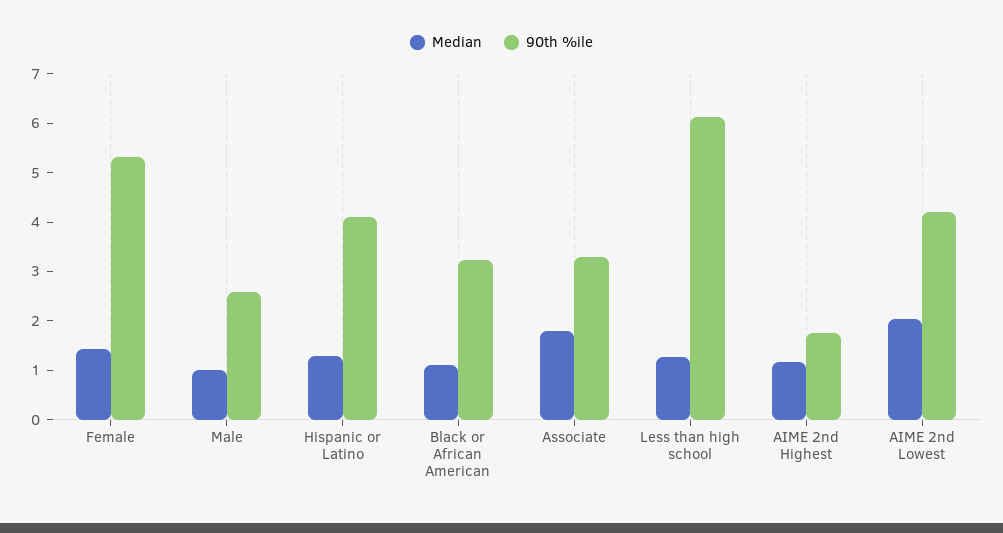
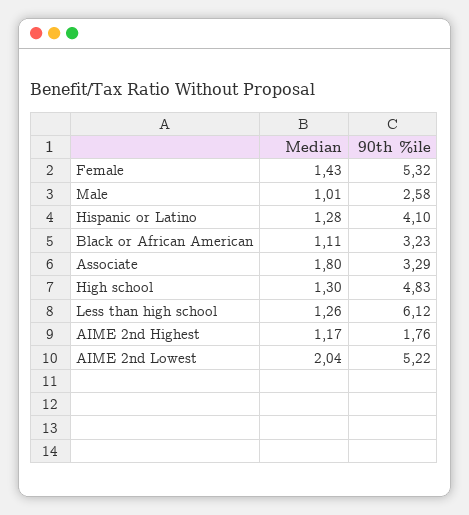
90th %ile, AIME 2nd Lowest: 4.2 -> 5.22
Median, High school: none -> 1.3
90th %ile, High school: none -> 4.83

